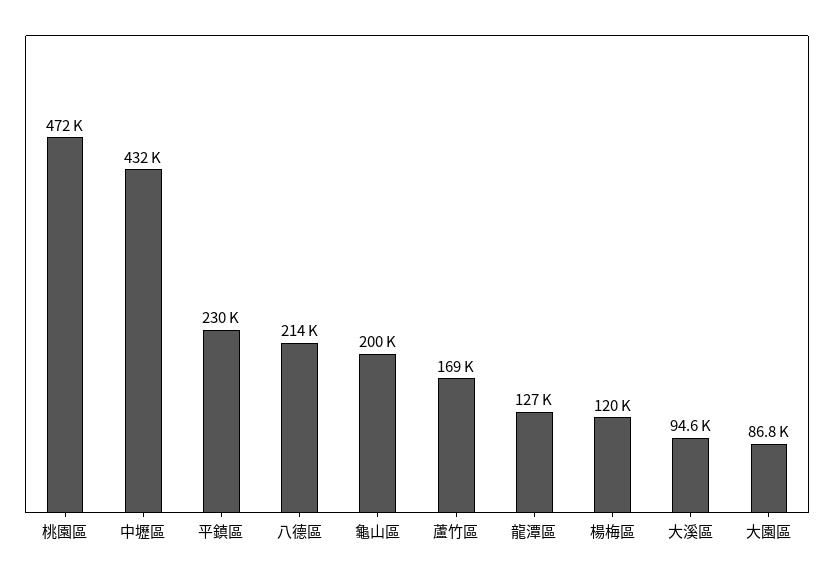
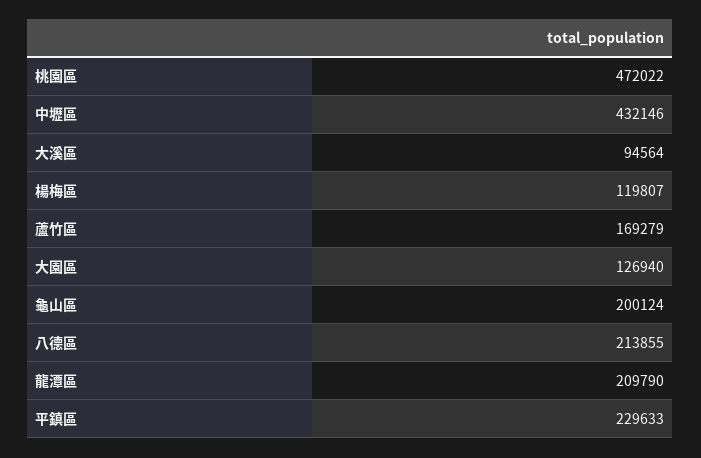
龍潭區: 127000 -> 209790
大園區: 86800 -> 126940

